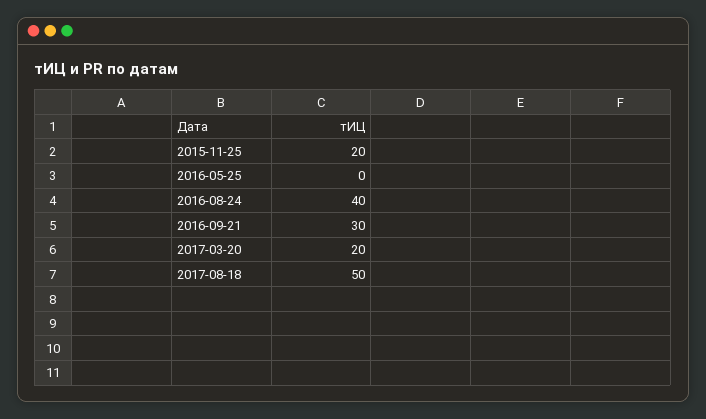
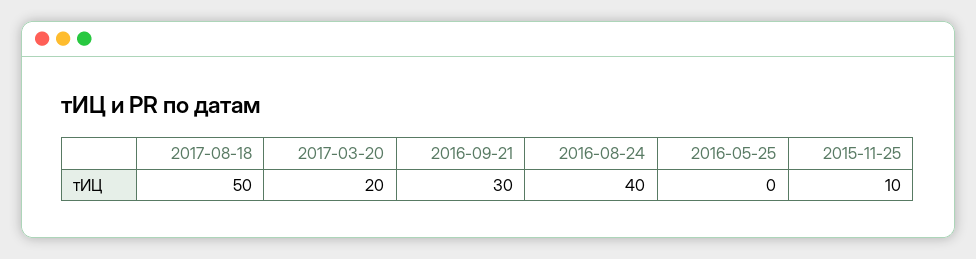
2015-11-25: 20 -> 10

